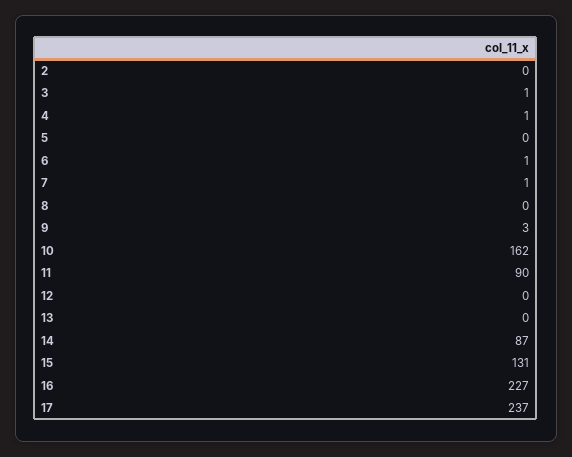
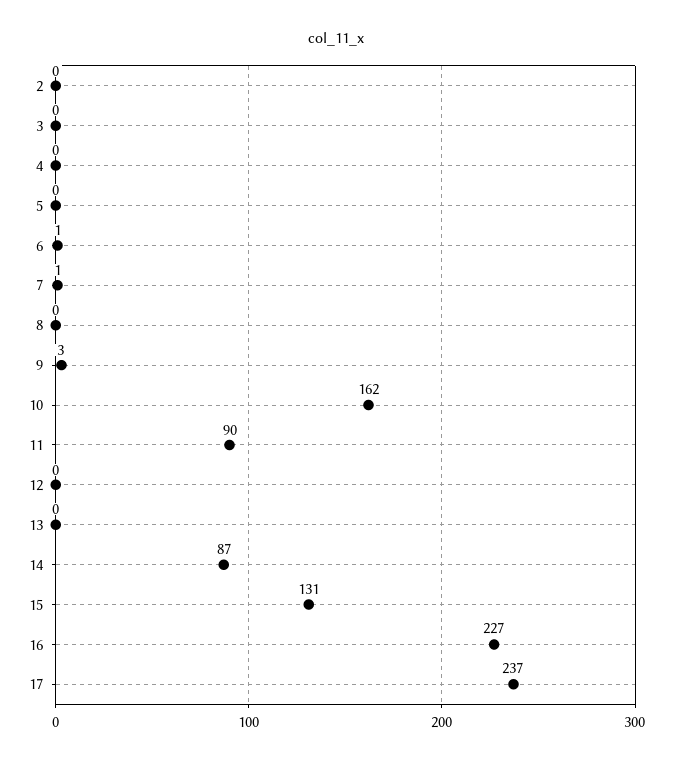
3: 1 -> 0
4: 1 -> 0

